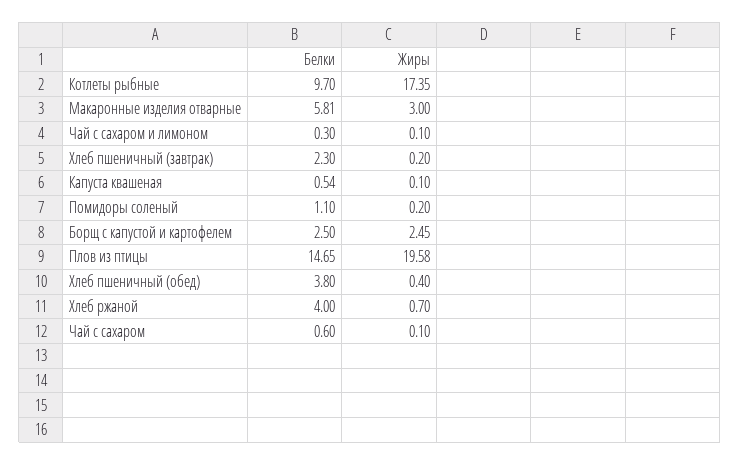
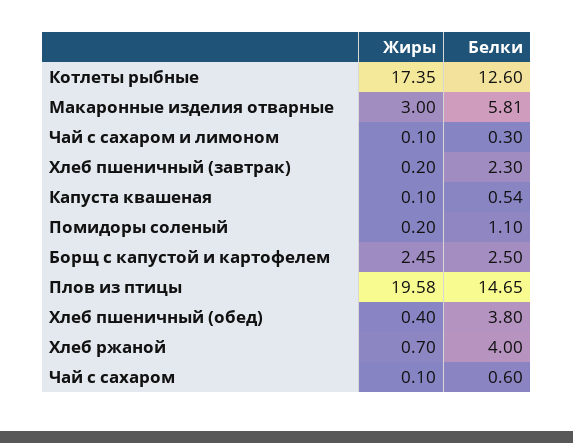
Белки, Котлеты рыбные: 9.7 -> 12.6

